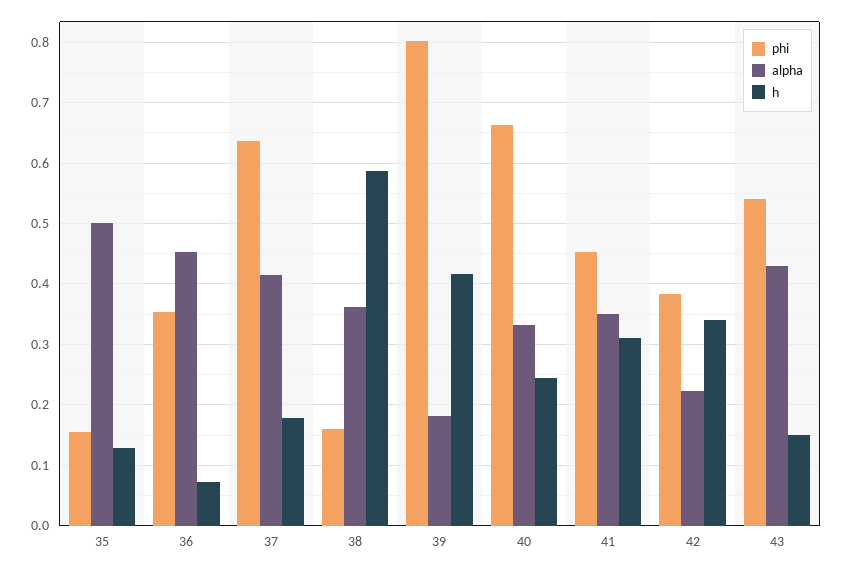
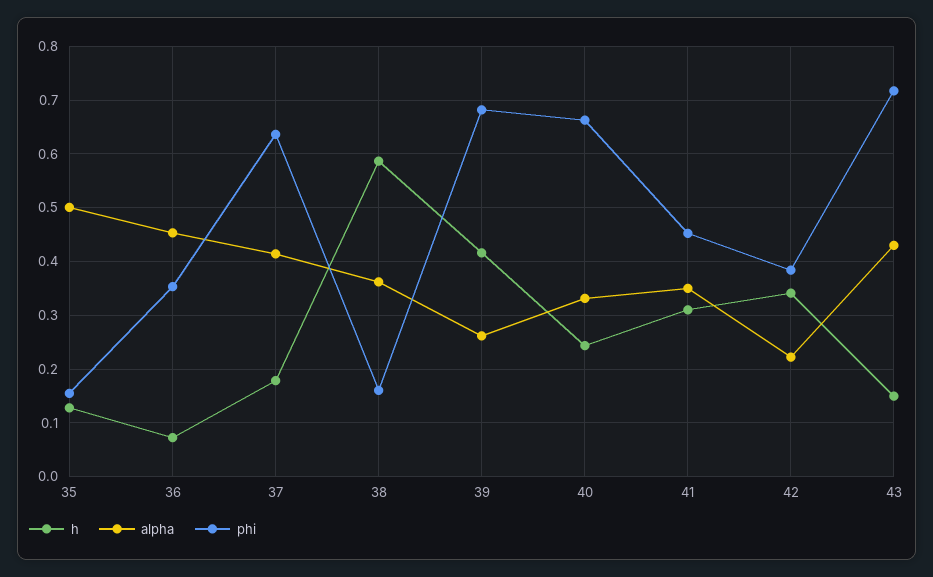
phi, 39: 0.8 -> 0.68
alpha, 39: 0.18 -> 0.26
phi, 43: 0.54 -> 0.72

